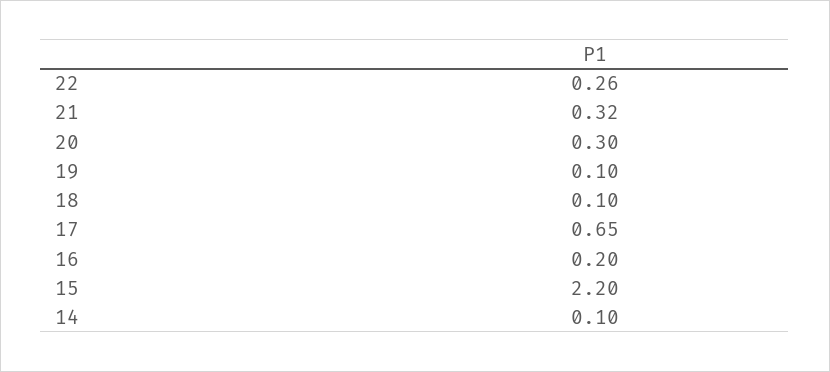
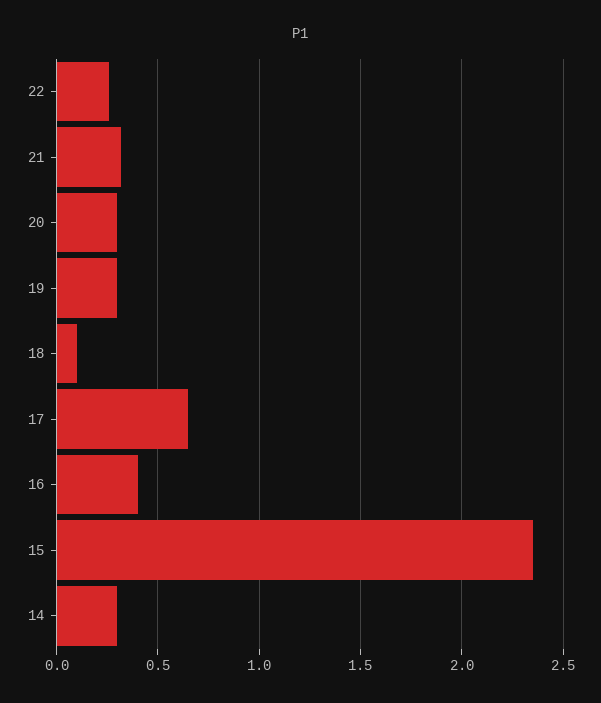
19: 0.1 -> 0.3
16: 0.2 -> 0.4
15: 2.2 -> 2.35
14: 0.1 -> 0.3

